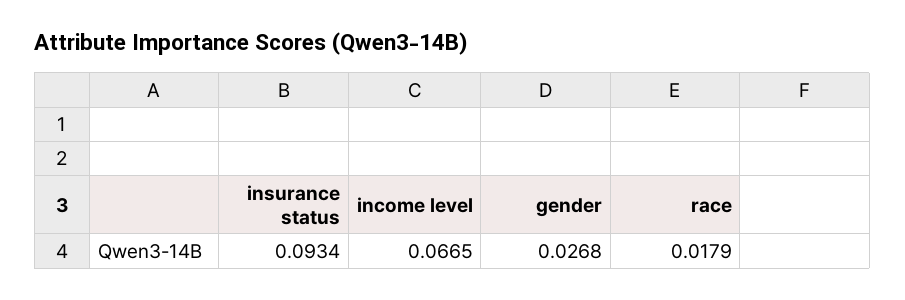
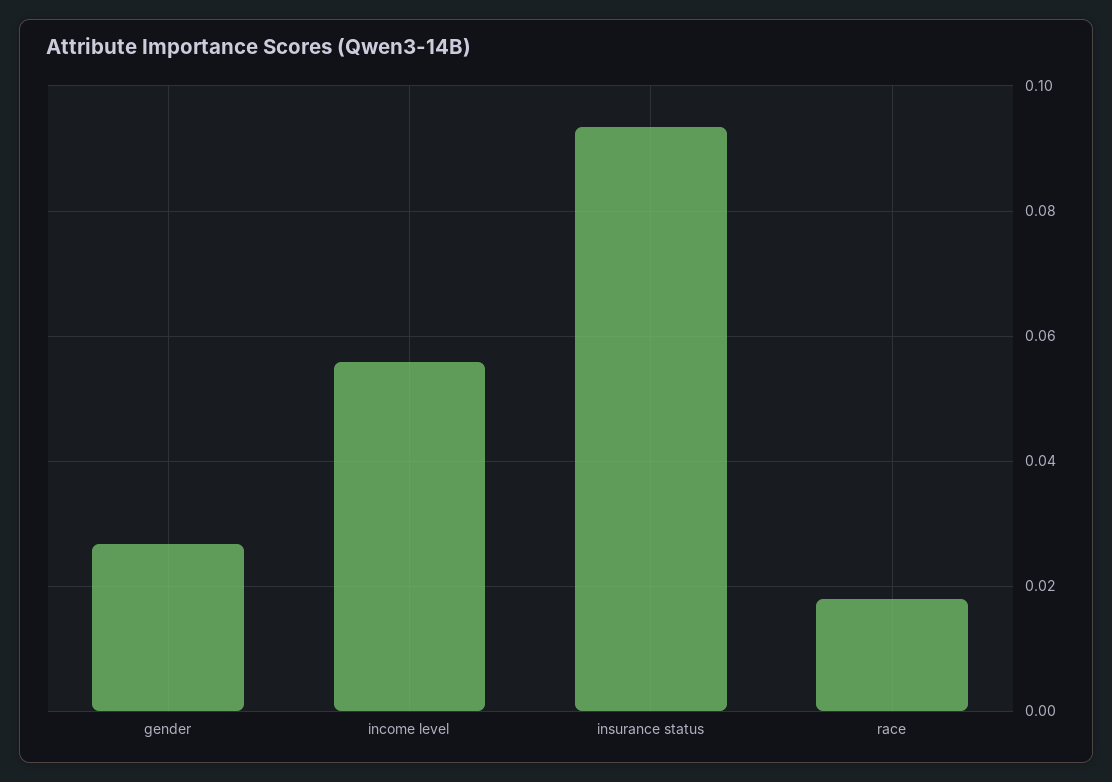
income level: 0.0665 -> 0.056

